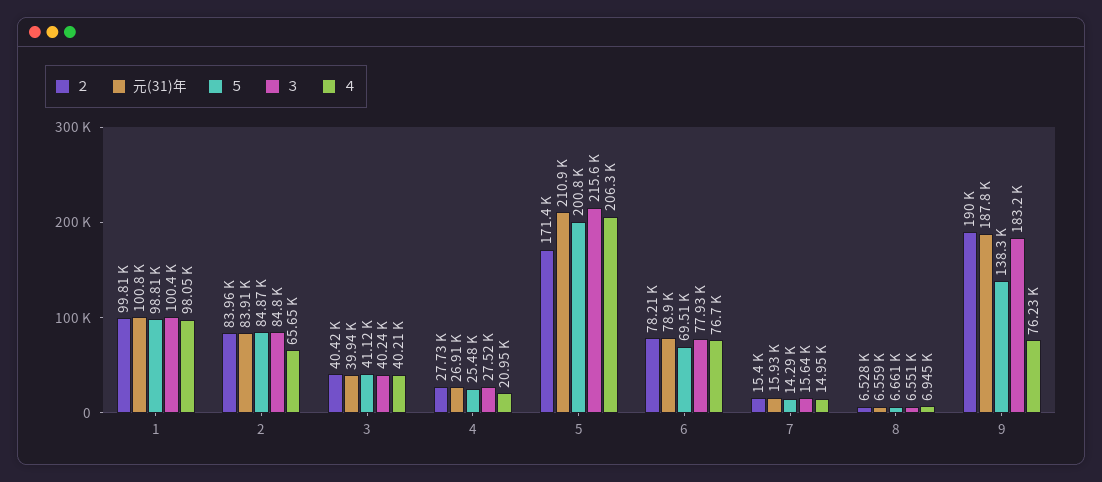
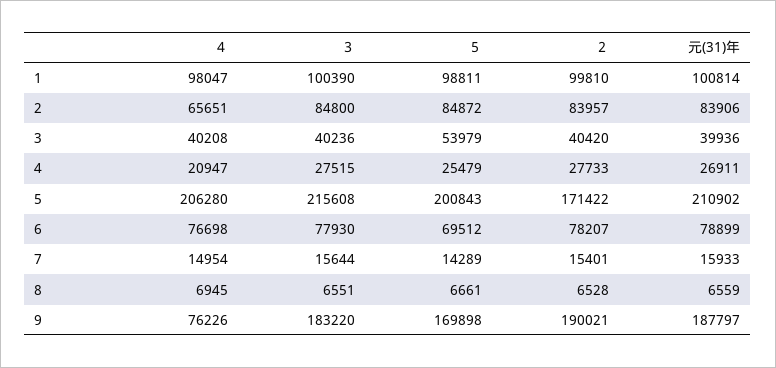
５, 3: 41120 -> 53979
５, 9: 138300 -> 169898

